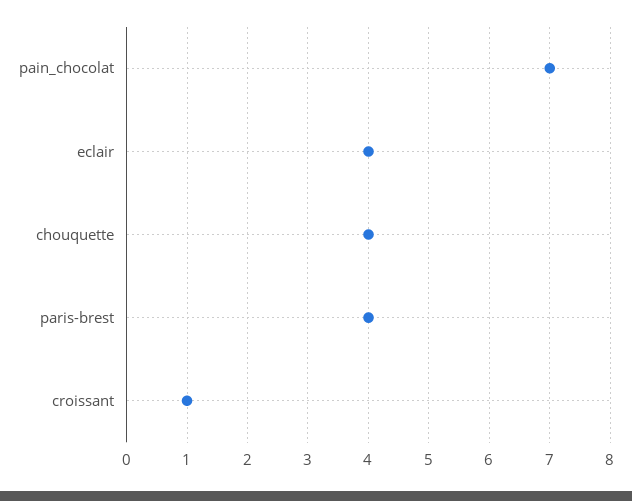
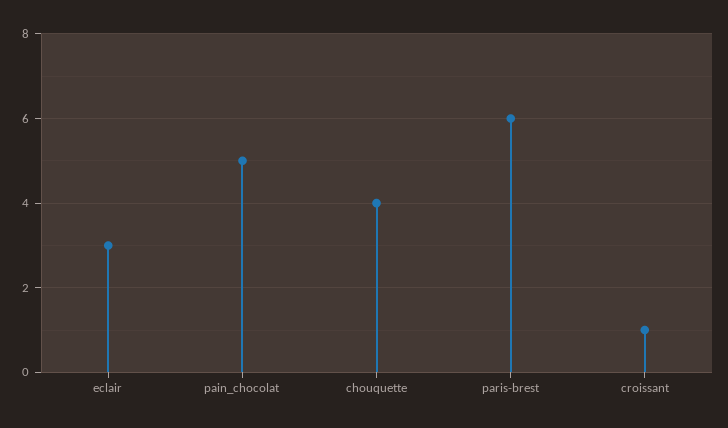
pain_chocolat: 7 -> 5
eclair: 4 -> 3
paris-brest: 4 -> 6

